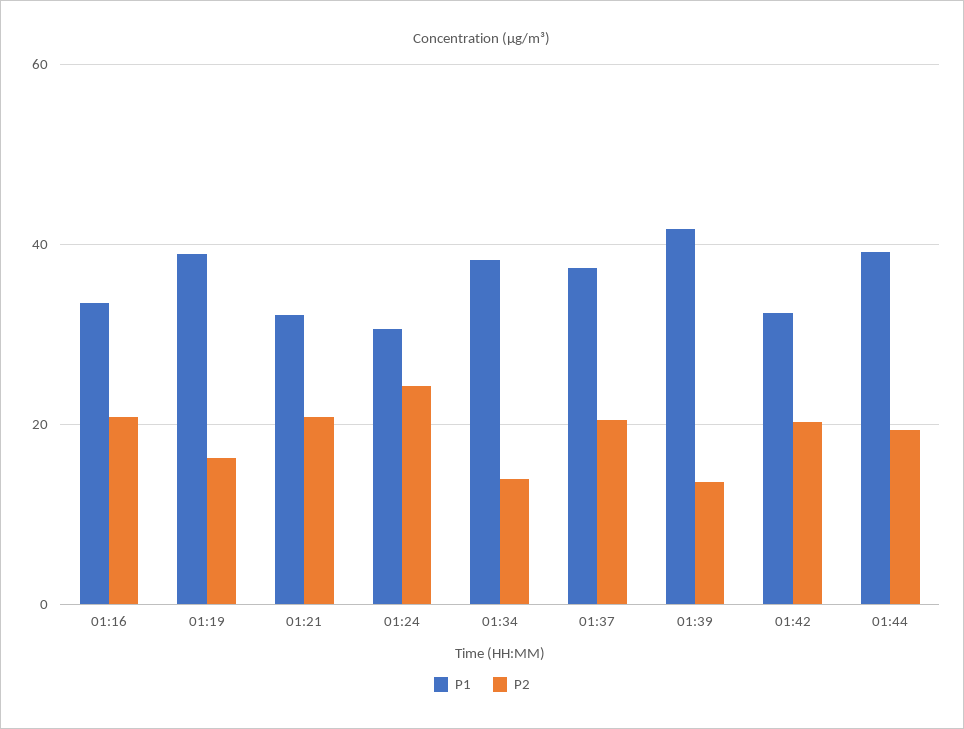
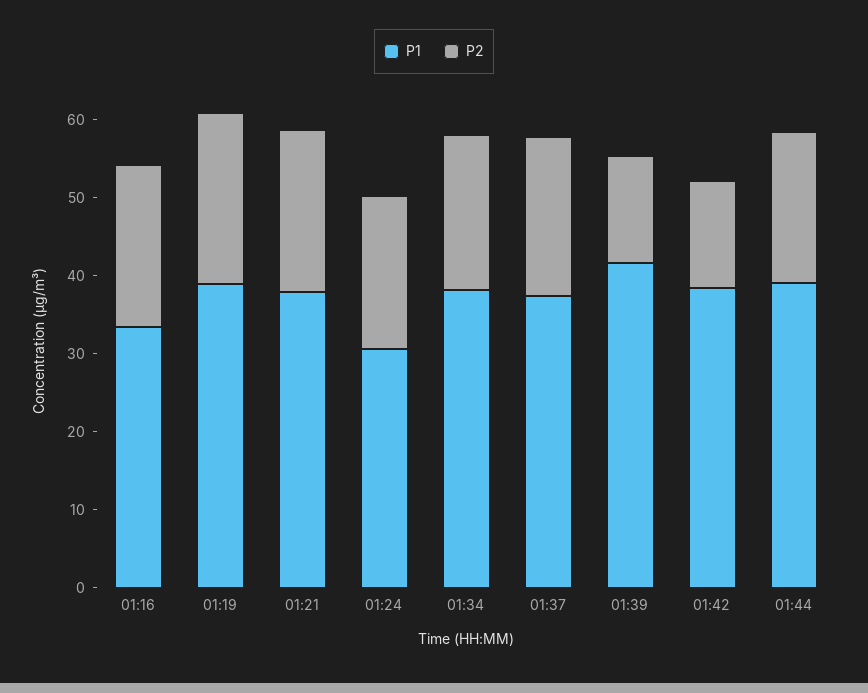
P2, 01:19: 16 -> 22
P1, 01:21: 32 -> 38
P2, 01:24: 24 -> 20
P2, 01:34: 14 -> 20
P1, 01:42: 32 -> 38
P2, 01:42: 20 -> 14

